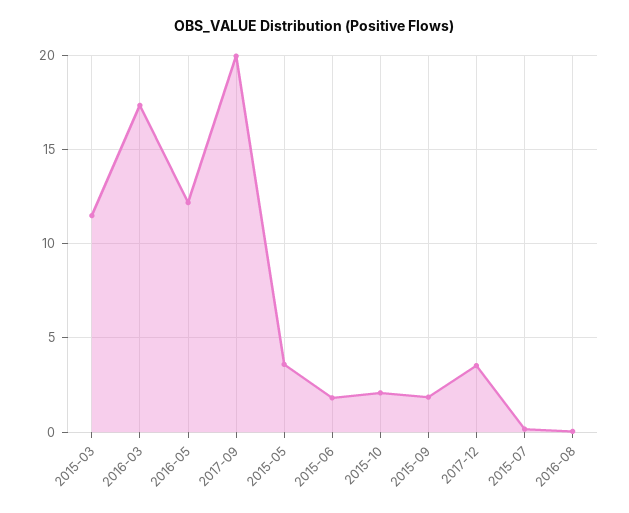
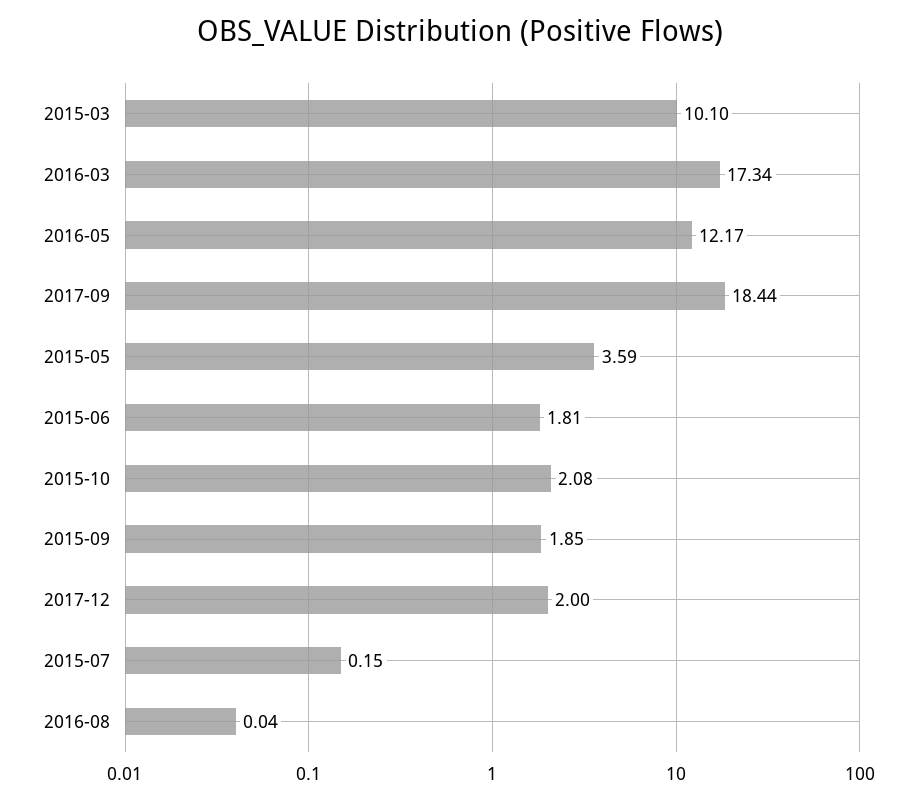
2015-03: 11.5 -> 10.1
2017-09: 20 -> 18.44
2017-12: 3.5 -> 2

